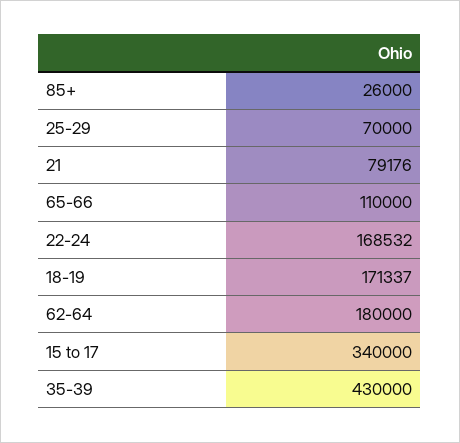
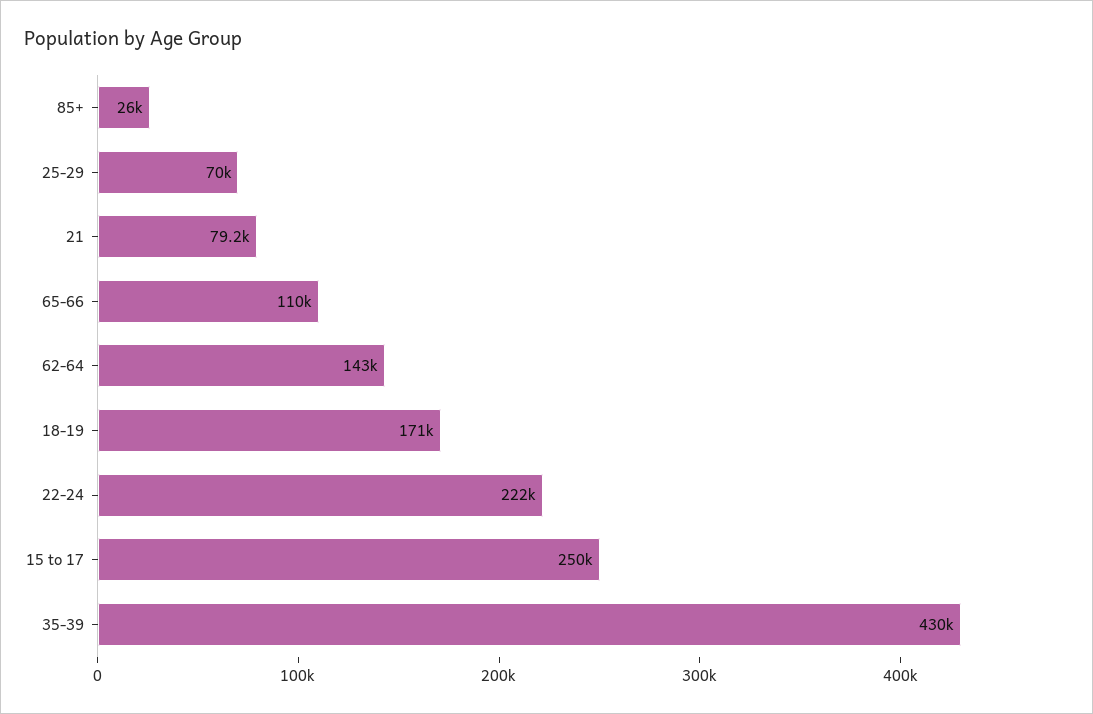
22-24: 168532 -> 222000
62-64: 180000 -> 143000
15 to 17: 340000 -> 250000

